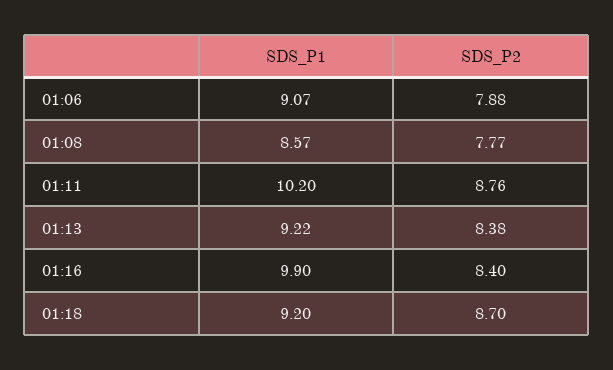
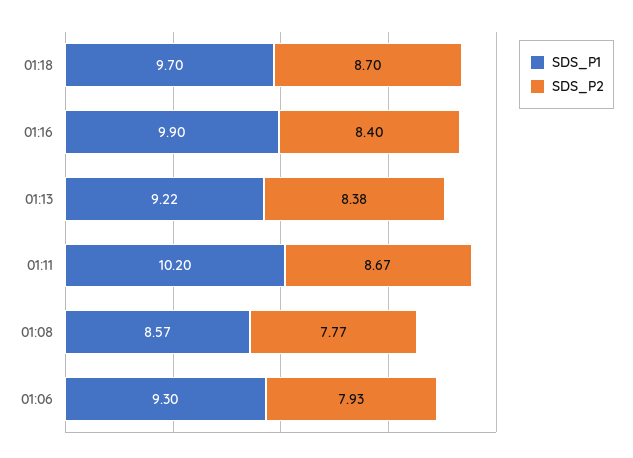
SDS_P1, 01:06: 9.07 -> 9.3
SDS_P2, 01:06: 7.88 -> 7.93
SDS_P2, 01:11: 8.76 -> 8.67
SDS_P1, 01:18: 9.2 -> 9.7

